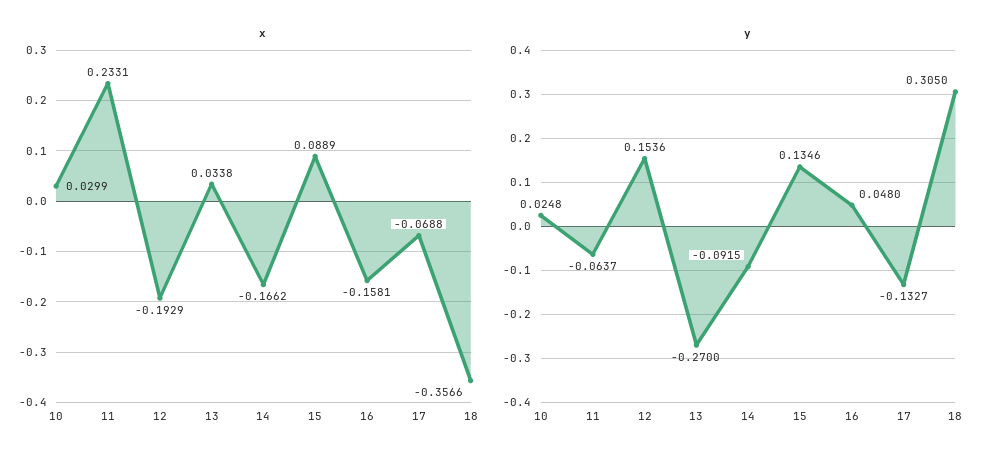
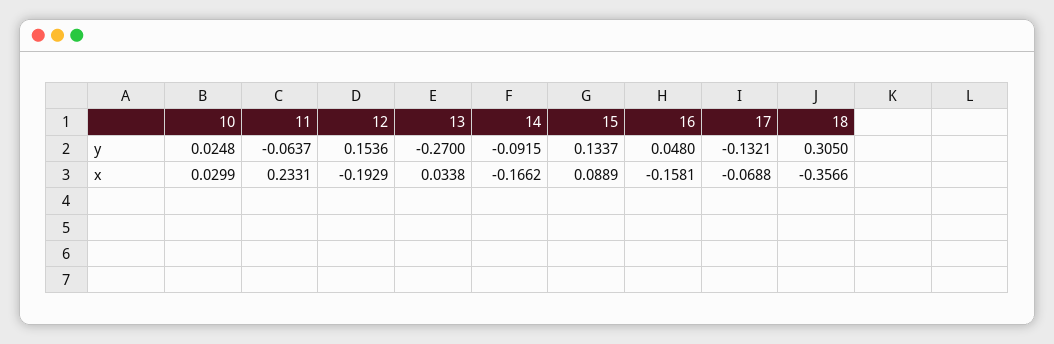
y, 15: 0.1346 -> 0.1337
y, 17: -0.1327 -> -0.1321

